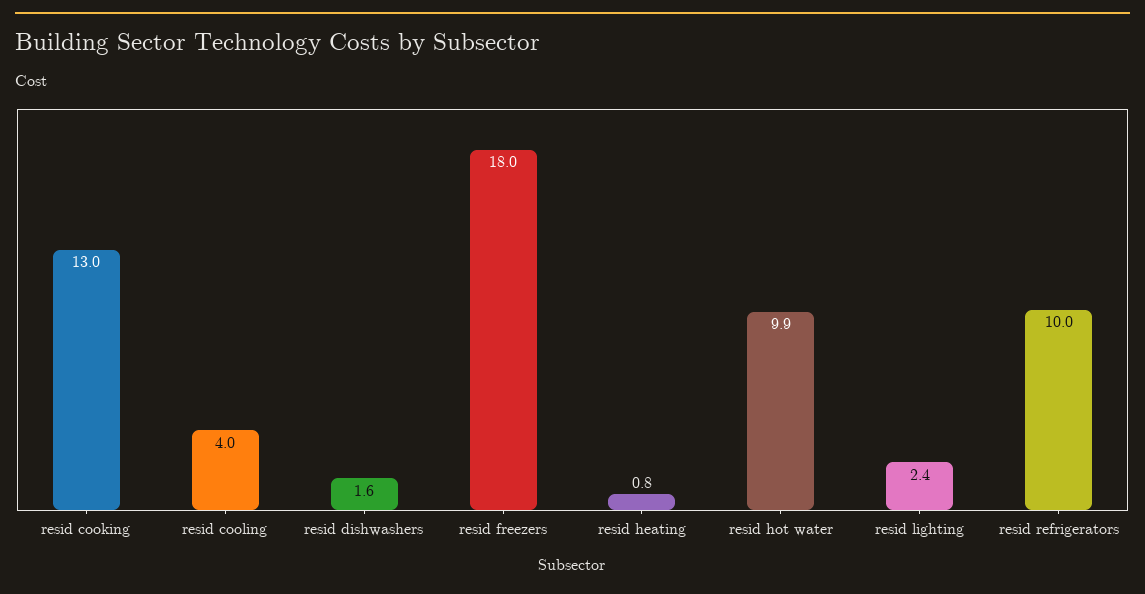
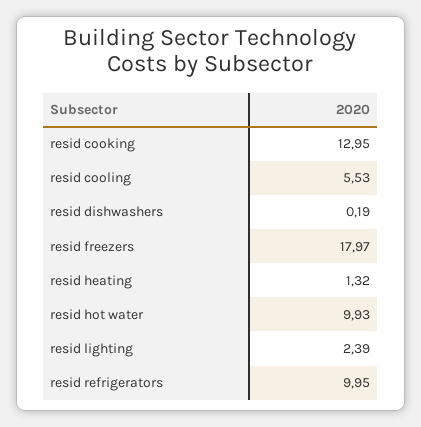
resid cooling: 4 -> 5.53
resid dishwashers: 1.6 -> 0.19
resid heating: 0.8 -> 1.32

